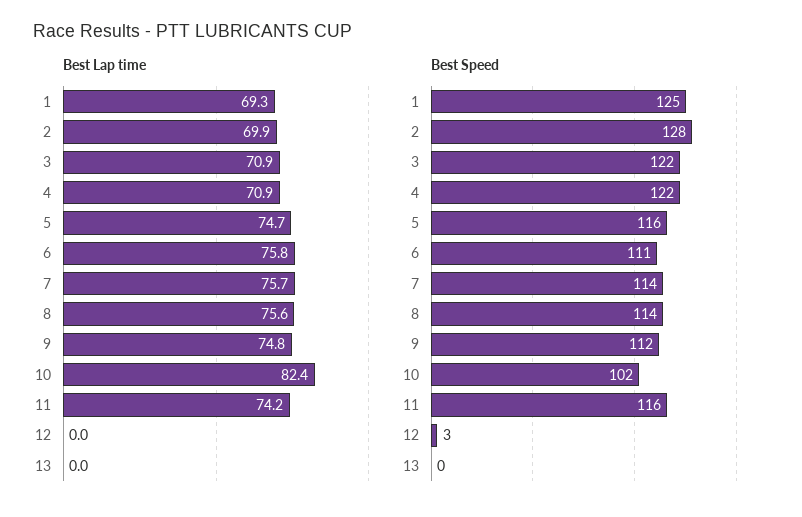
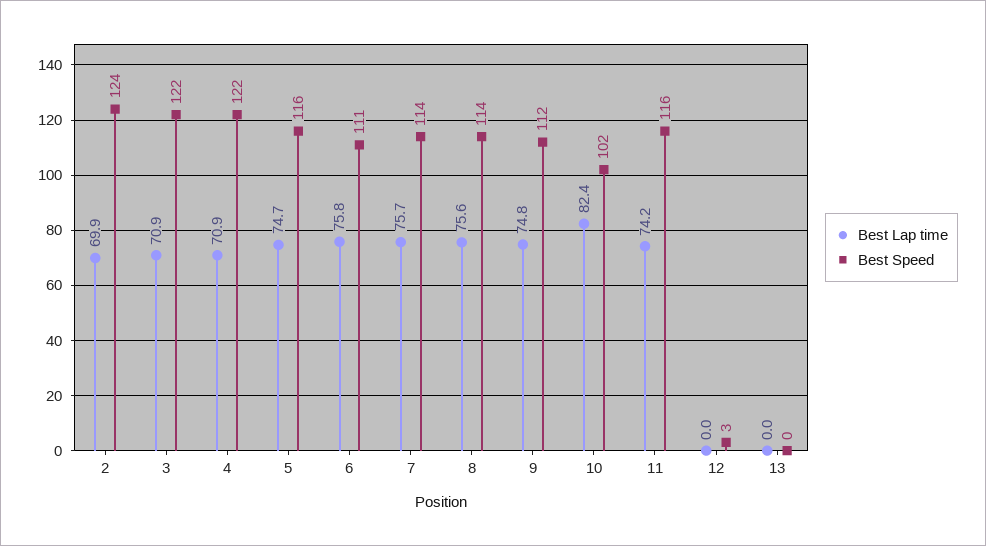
Best Lap time, 1: 69.3 -> none
Best Speed, 1: 125 -> none
Best Speed, 2: 128 -> 124

